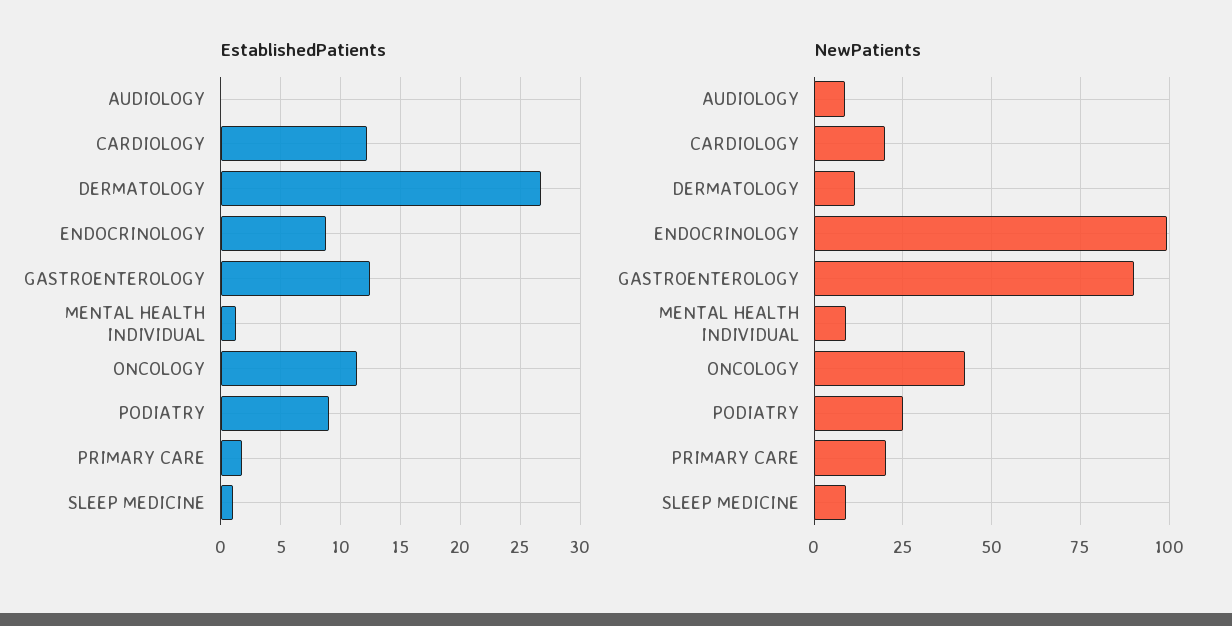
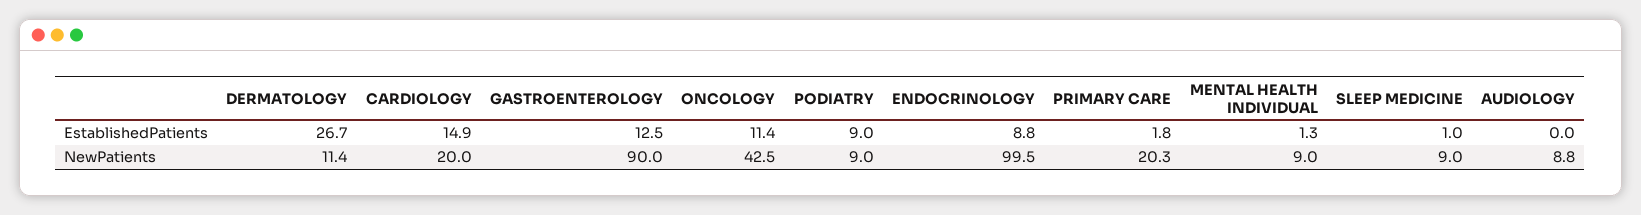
EstablishedPatients, CARDIOLOGY: 12 -> 14.9
NewPatients, PODIATRY: 25 -> 9

